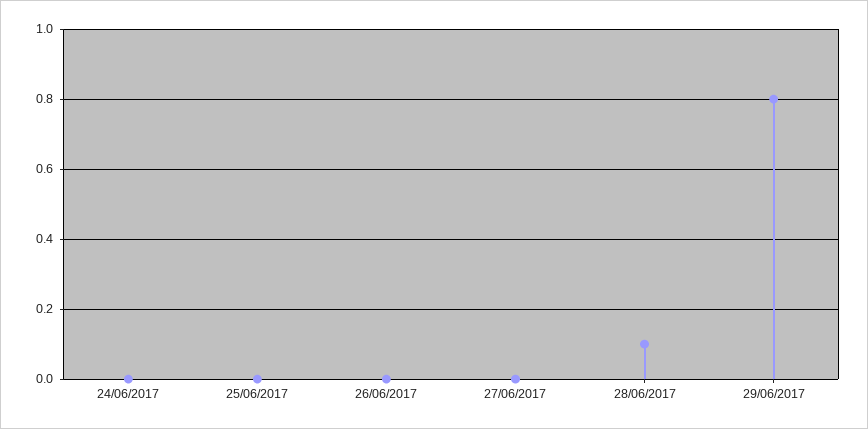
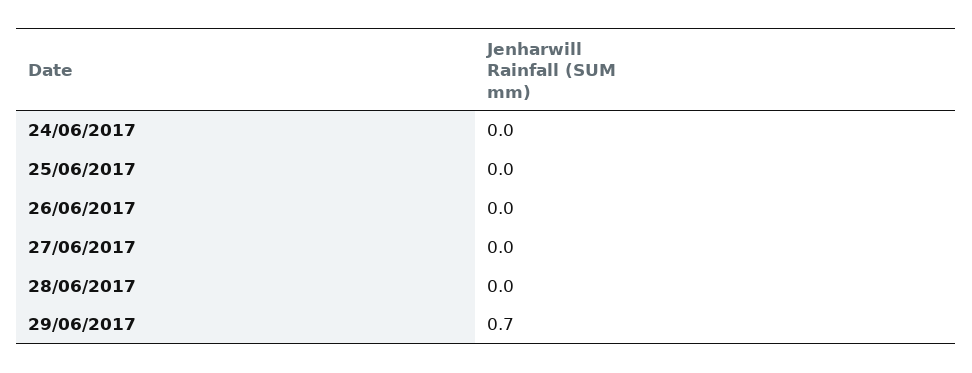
28/06/2017: 0.1 -> 0
29/06/2017: 0.8 -> 0.7

